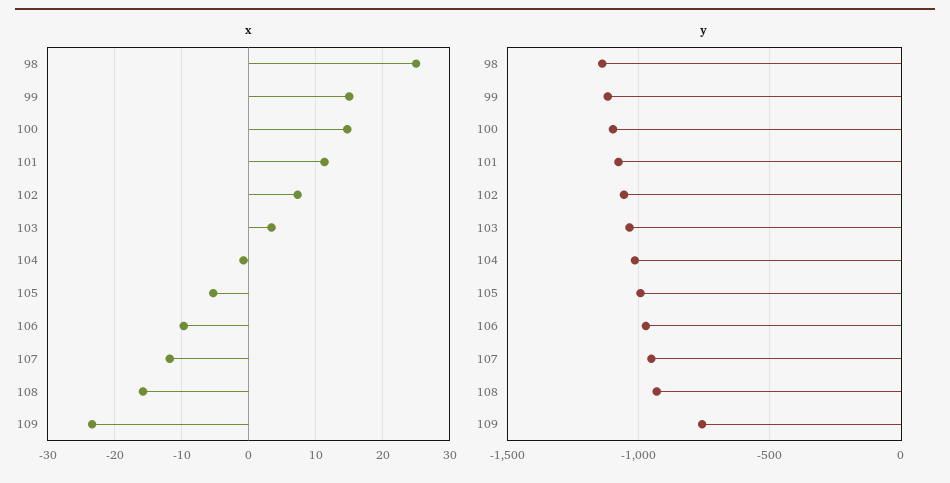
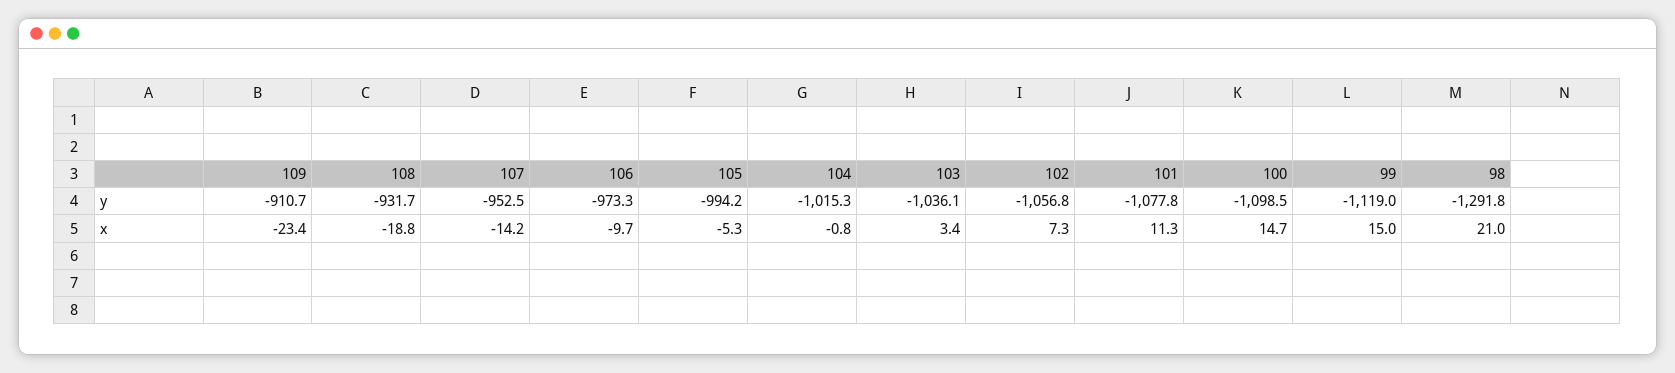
x, 98: 25 -> 21
x, 107: -12 -> -14.2
x, 108: -16 -> -18.8
y, 98: -1150 -> -1291.8
y, 109: -750 -> -910.7

